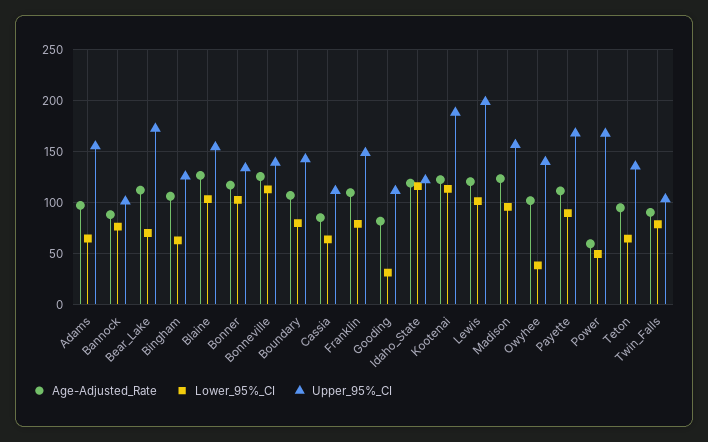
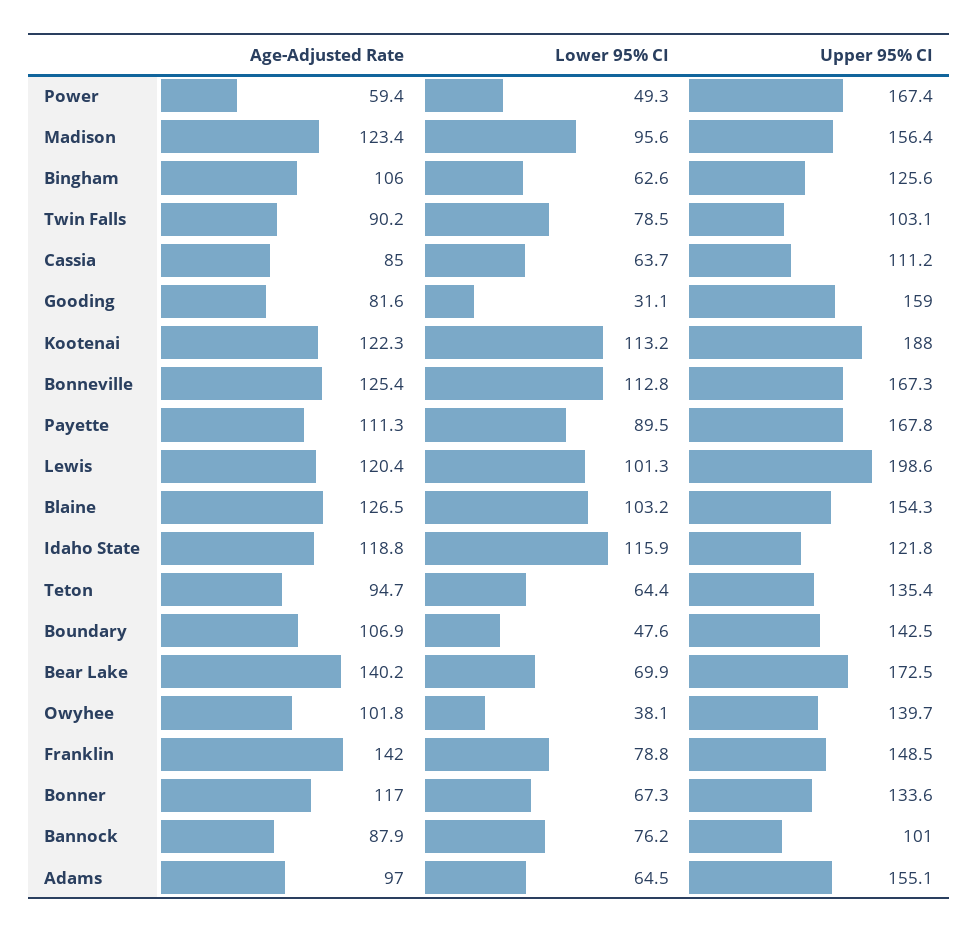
Age-Adjusted_Rate, Bear_Lake: 110 -> 140.2
Lower_95%_CI, Bonner: 100 -> 67.3
Upper_95%_CI, Bonneville: 140 -> 167.3
Lower_95%_CI, Boundary: 80 -> 47.6
Age-Adjusted_Rate, Franklin: 110 -> 142
Upper_95%_CI, Gooding: 110 -> 159

